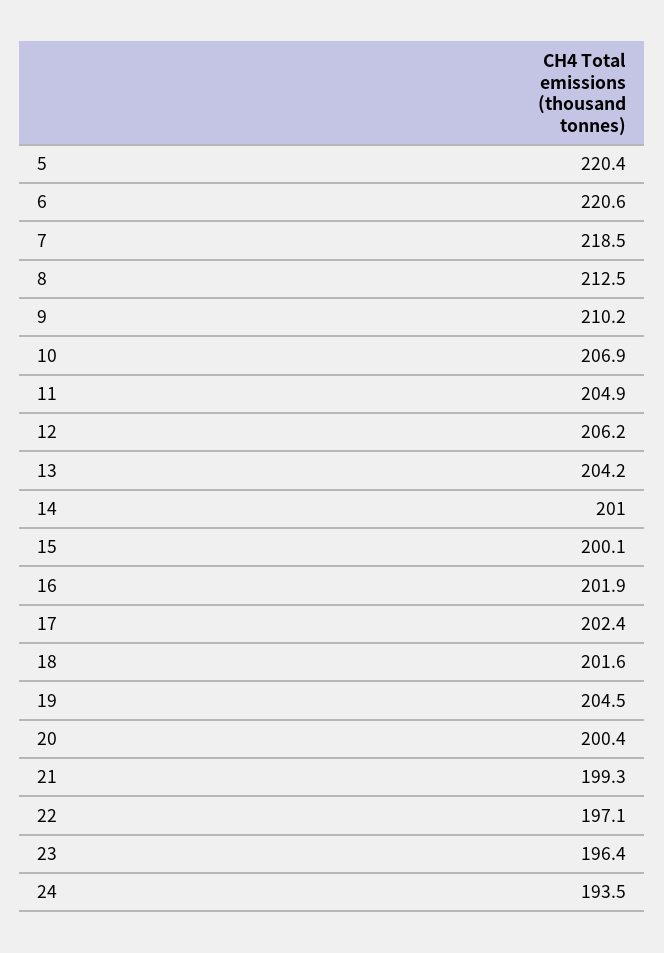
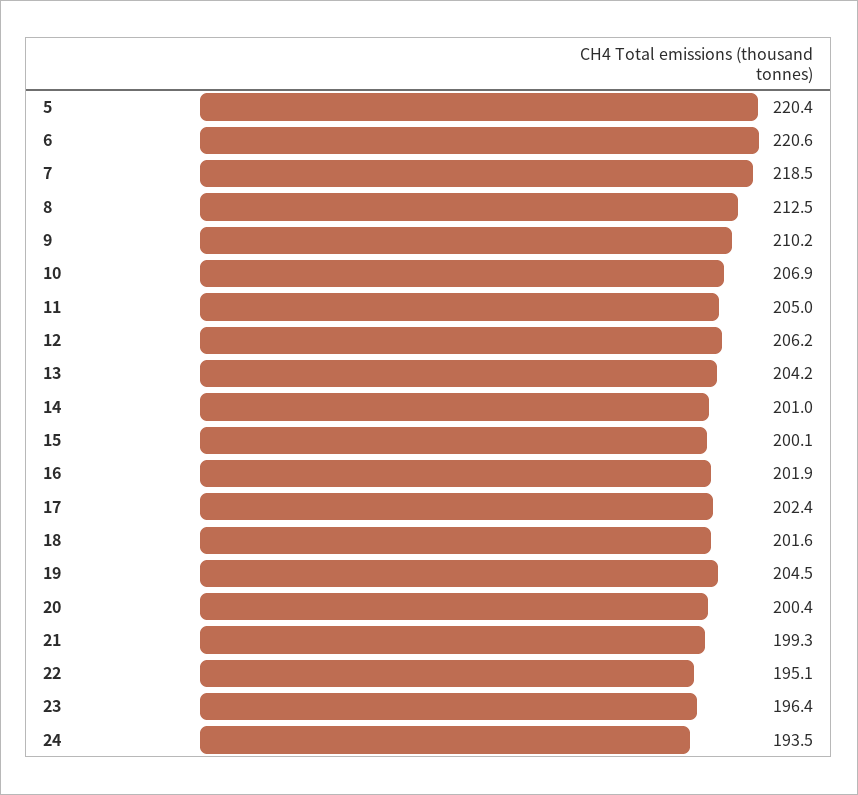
11: 204.9 -> 205
22: 197.1 -> 195.1

